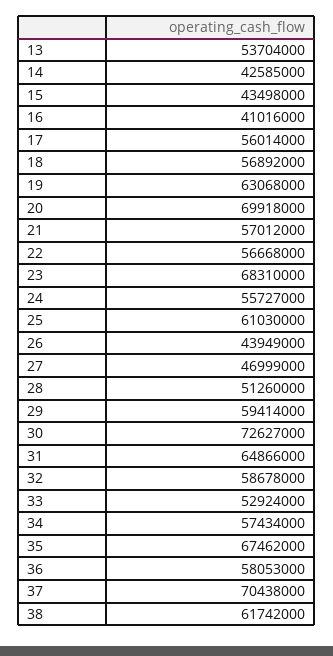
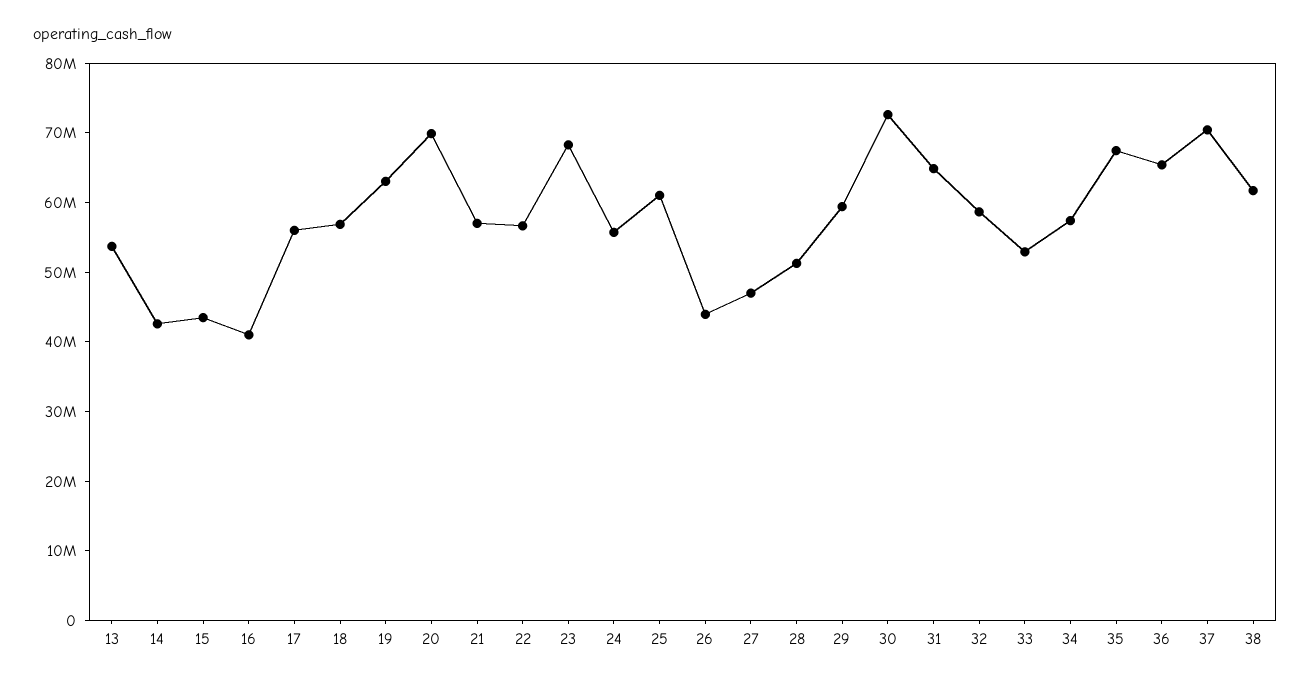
36: 58053000 -> 66000000

